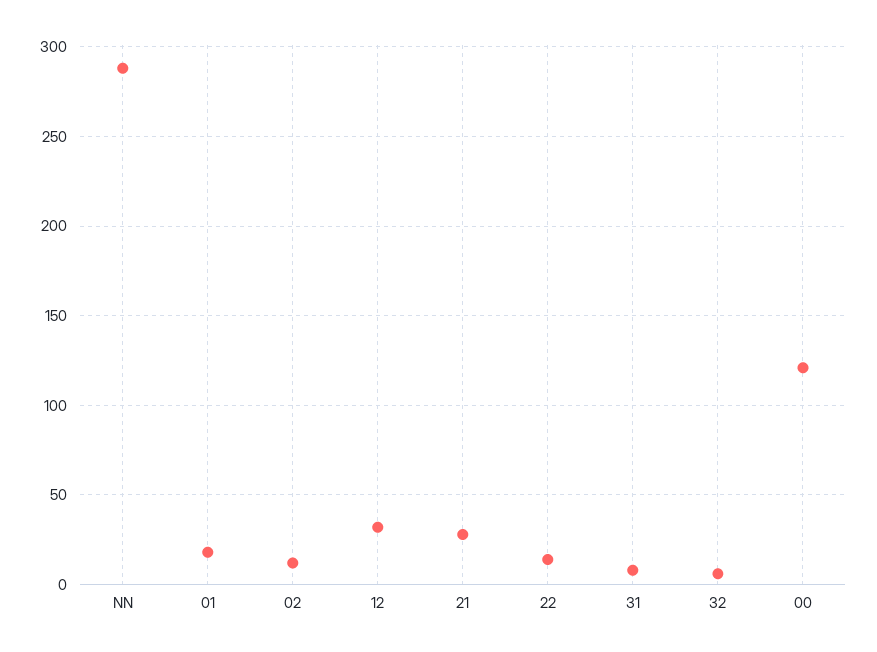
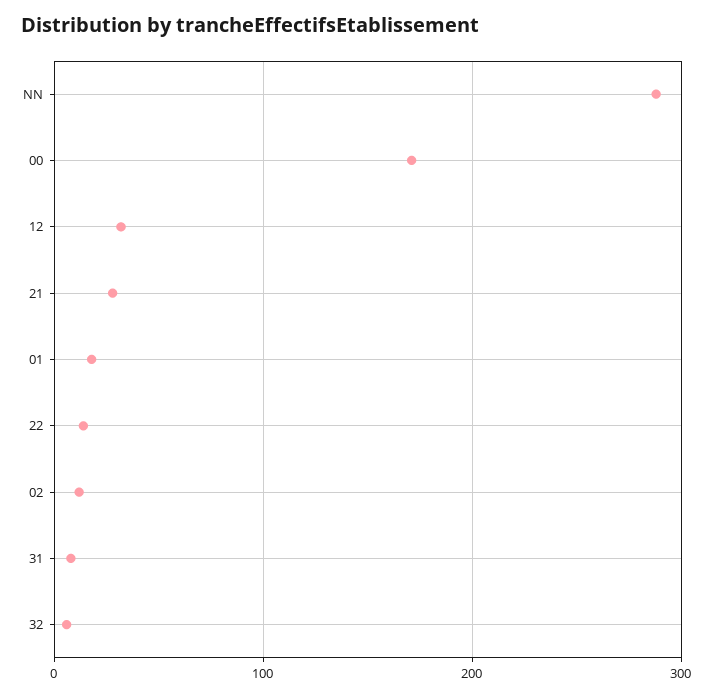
00: 120 -> 170

